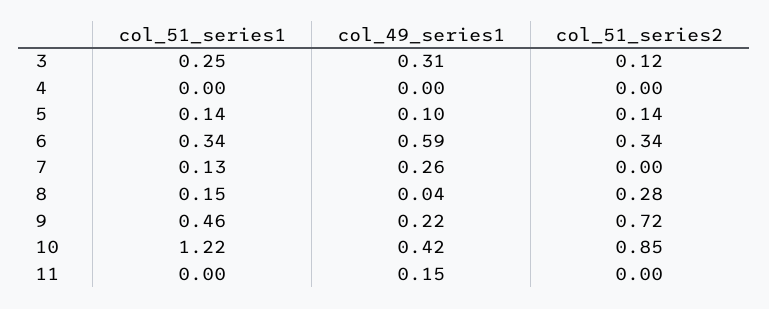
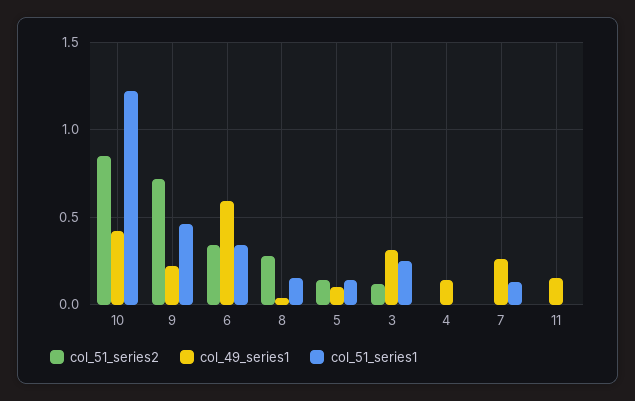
col_49_series1, 4: 0 -> 0.15

